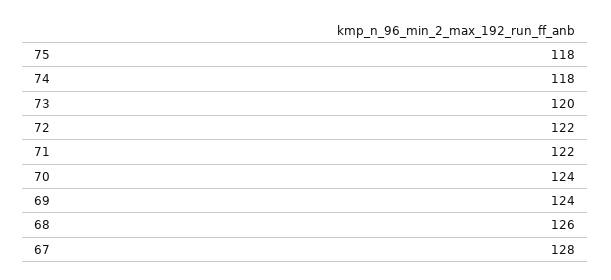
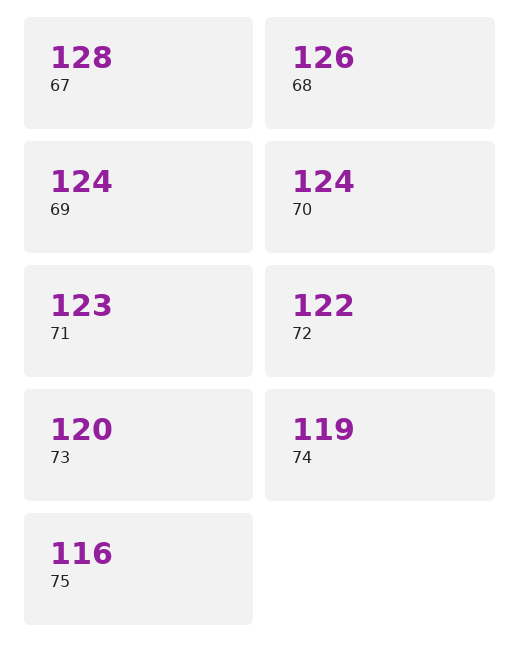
75: 118 -> 116
74: 118 -> 119
71: 122 -> 123

